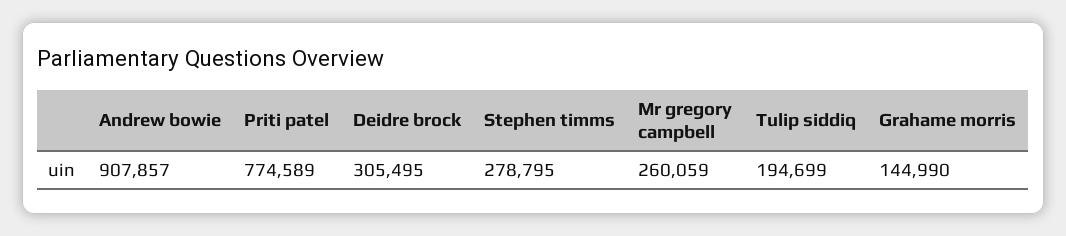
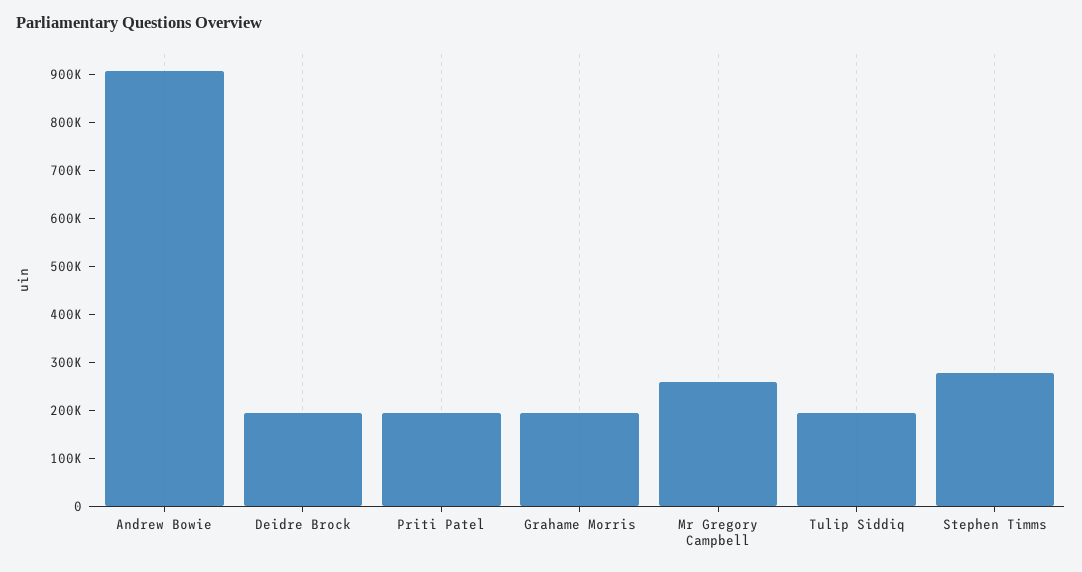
Priti patel: 774589 -> 200000
Deidre brock: 305495 -> 200000
Grahame morris: 144990 -> 200000

